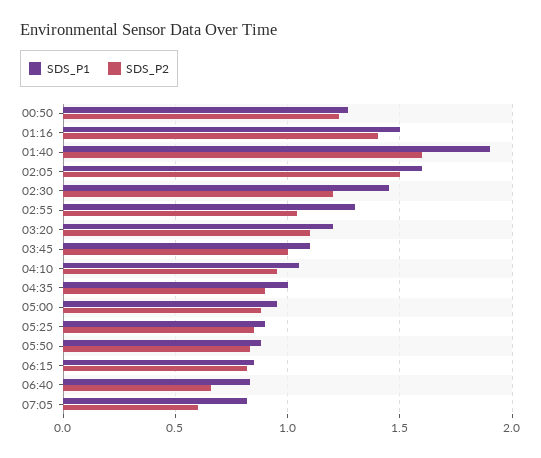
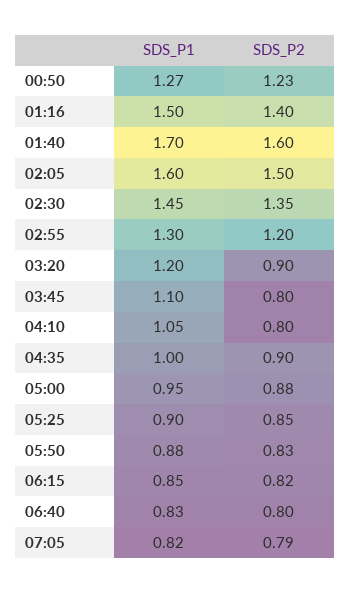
SDS_P1, 01:40: 1.9 -> 1.7
SDS_P2, 02:30: 1.2 -> 1.35
SDS_P2, 02:55: 1.05 -> 1.2
SDS_P2, 03:20: 1.1 -> 0.9
SDS_P2, 03:45: 1 -> 0.8
SDS_P2, 04:10: 0.95 -> 0.8
SDS_P2, 06:40: 0.65 -> 0.8
SDS_P2, 07:05: 0.6 -> 0.79

